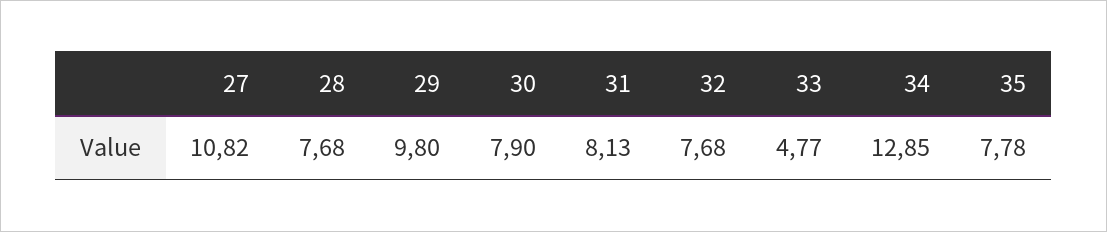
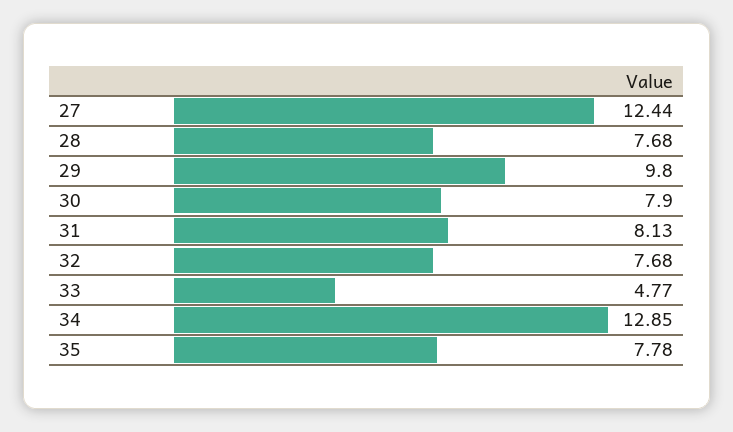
27: 10.82 -> 12.44

